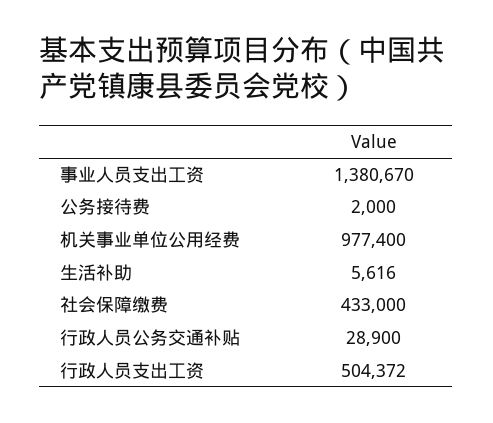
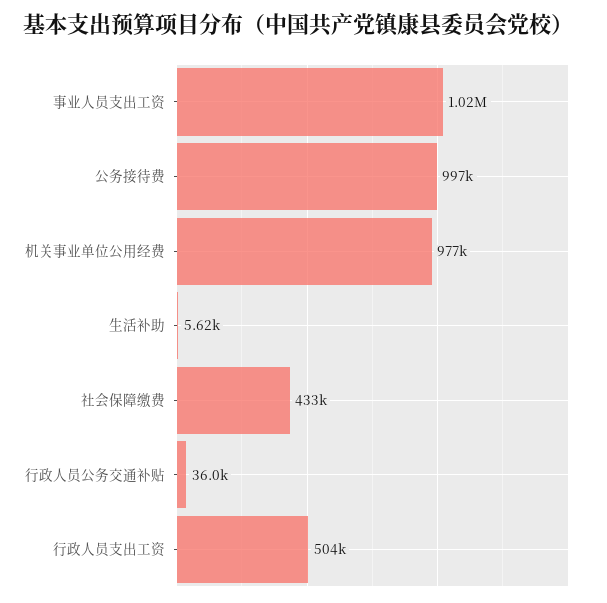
事业人员支出工资: 1380670 -> 1020000
公务接待费: 2000 -> 997000
行政人员公务交通补贴: 28900 -> 36000

